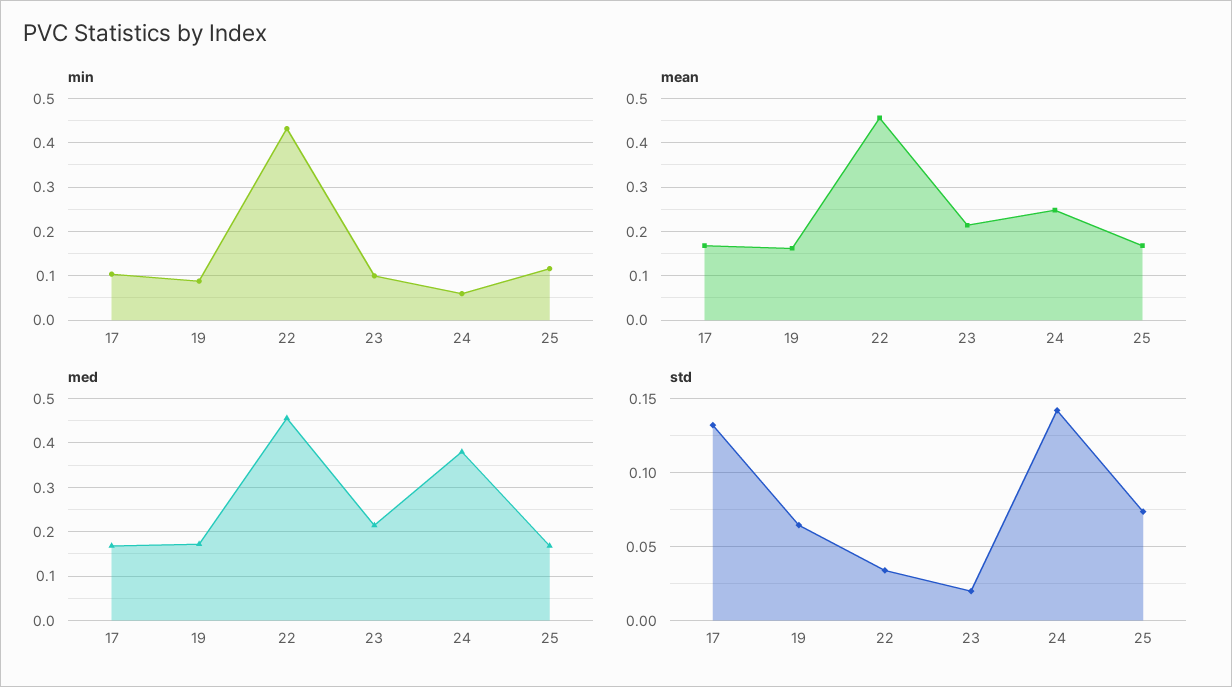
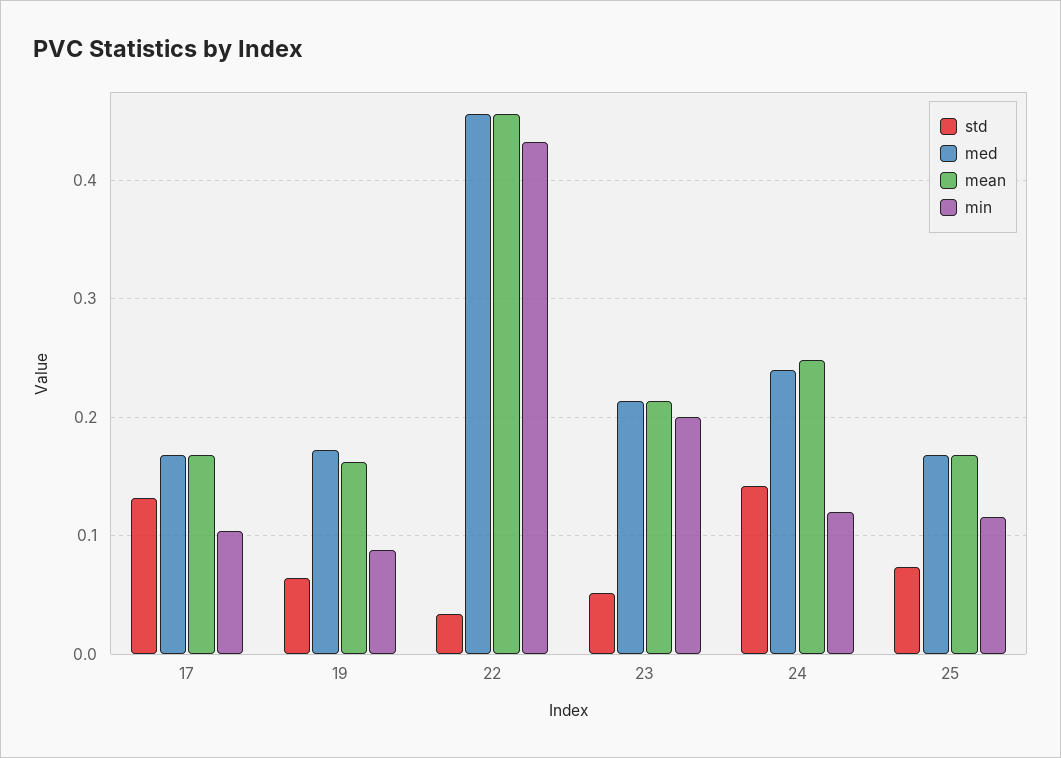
min, 23: 0.1 -> 0.2
min, 24: 0.06 -> 0.12
med, 24: 0.38 -> 0.24
std, 23: 0.02 -> 0.05

